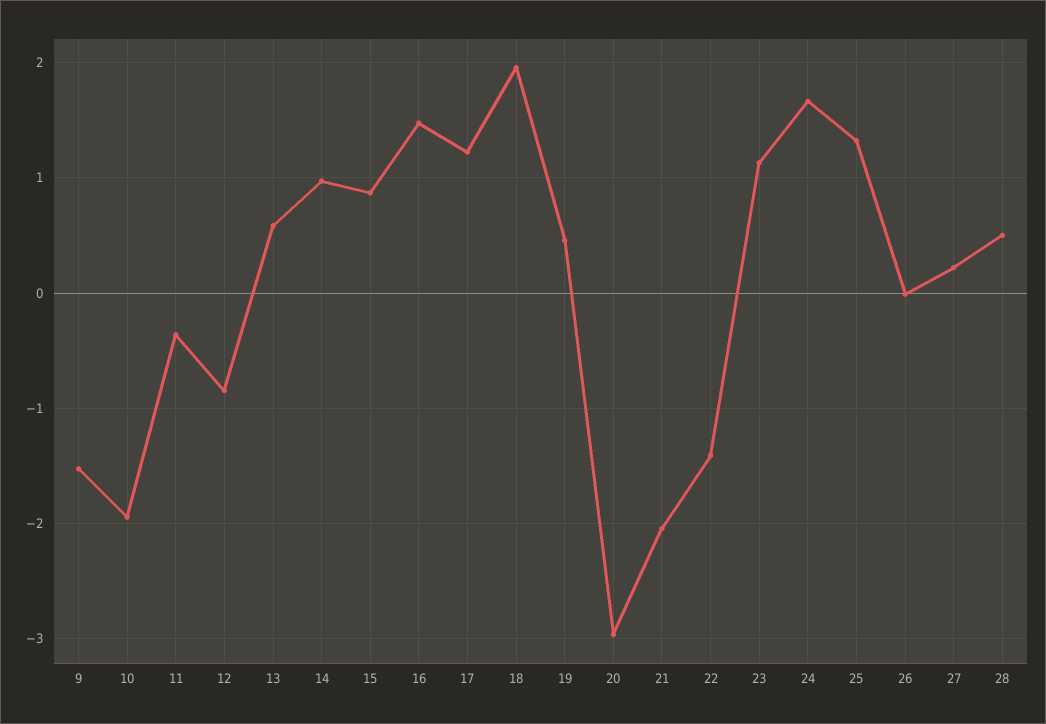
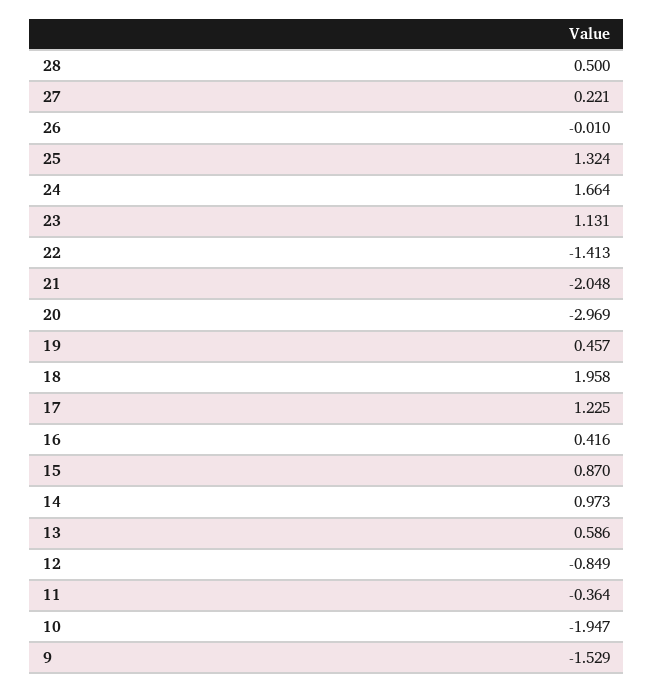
16: 1.5 -> 0.416

